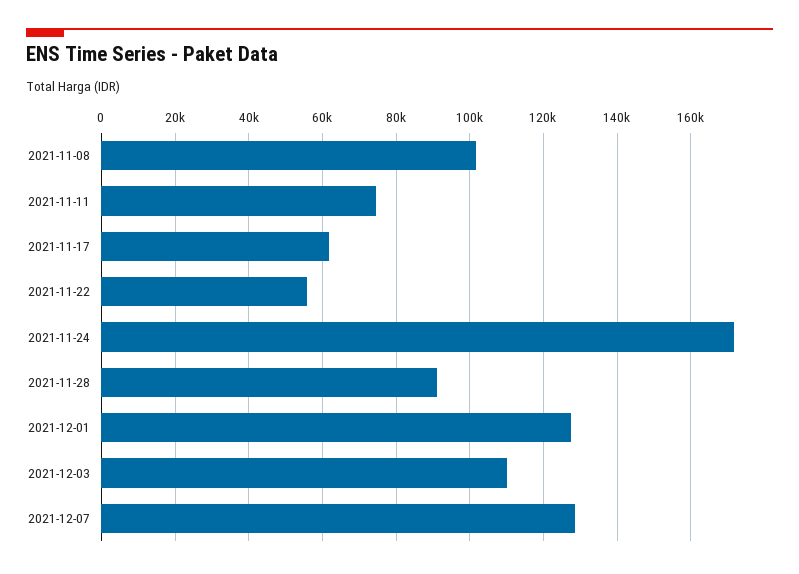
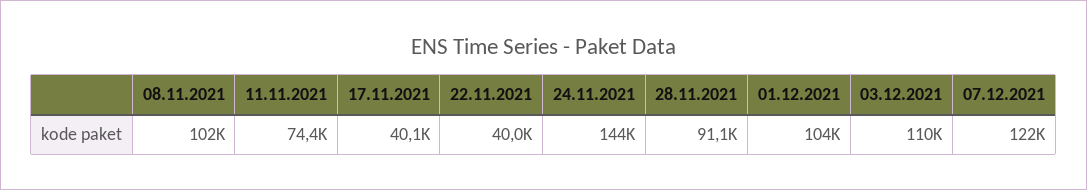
2021-11-17: 62000 -> 40100
2021-11-22: 56000 -> 40000
2021-11-24: 172000 -> 144000
2021-12-01: 128000 -> 104000
2021-12-07: 128000 -> 122000

